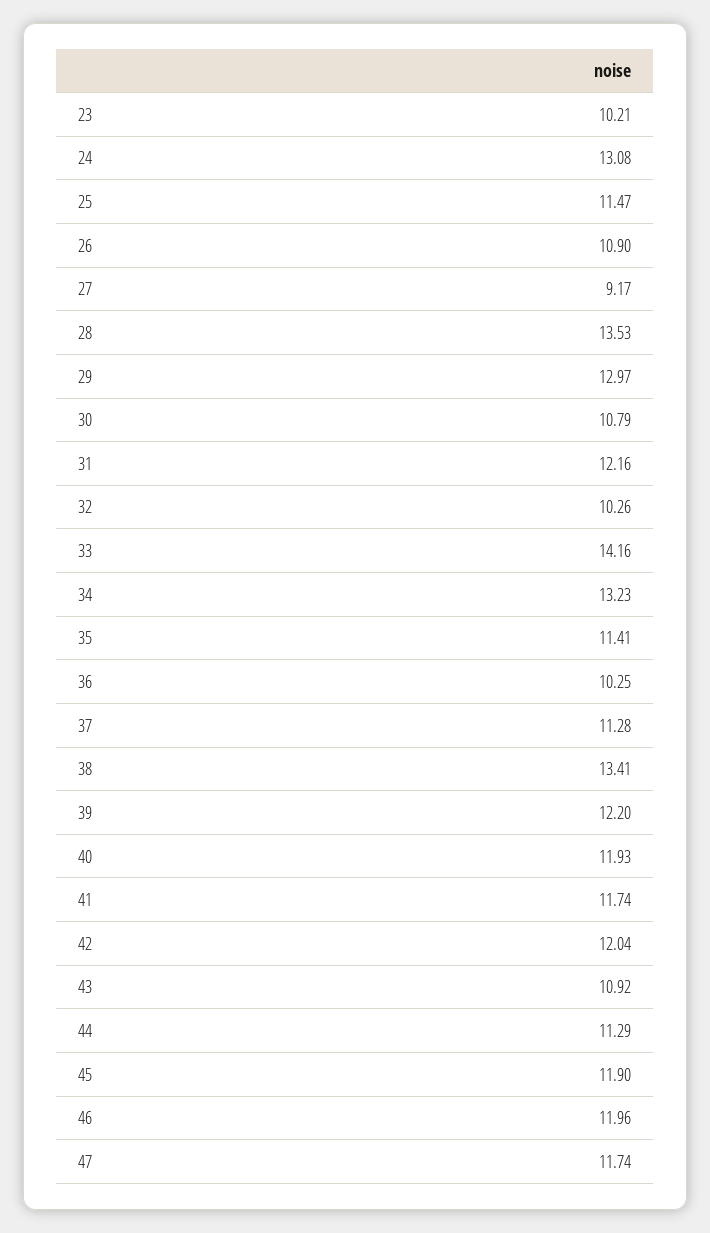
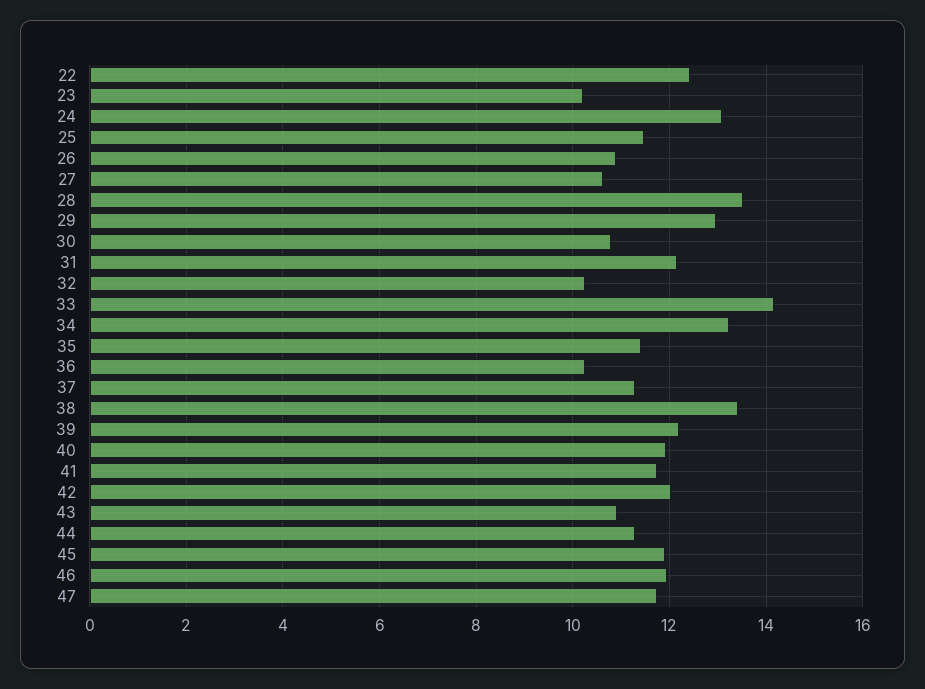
27: 9.17 -> 10.6
22: none -> 12.4

